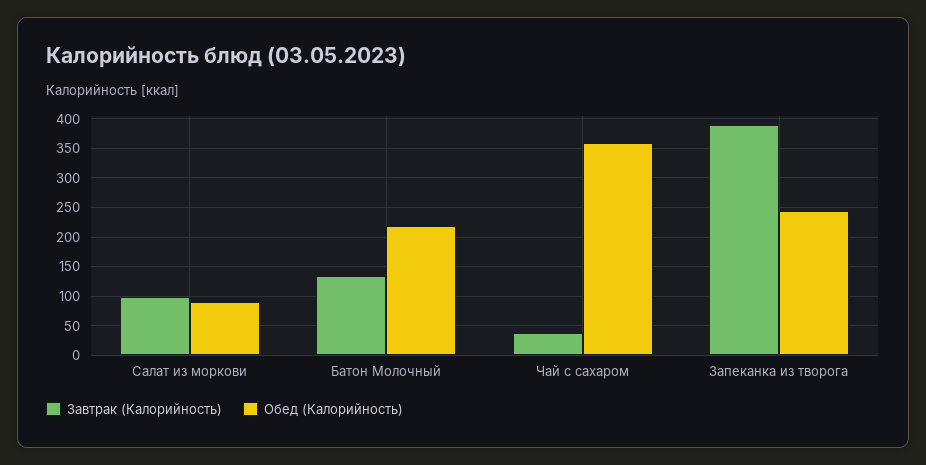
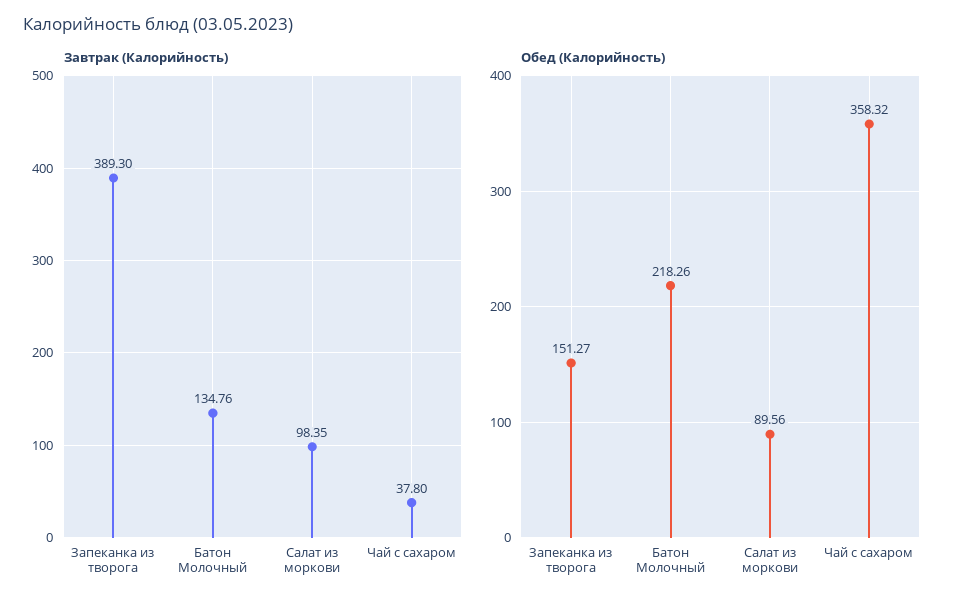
Обед (Калорийность), Запеканка из творога: 250 -> 151.27

